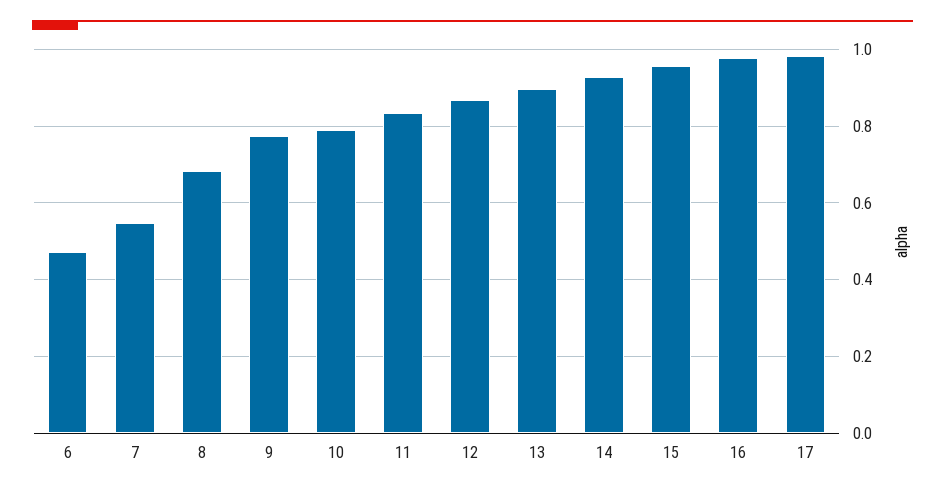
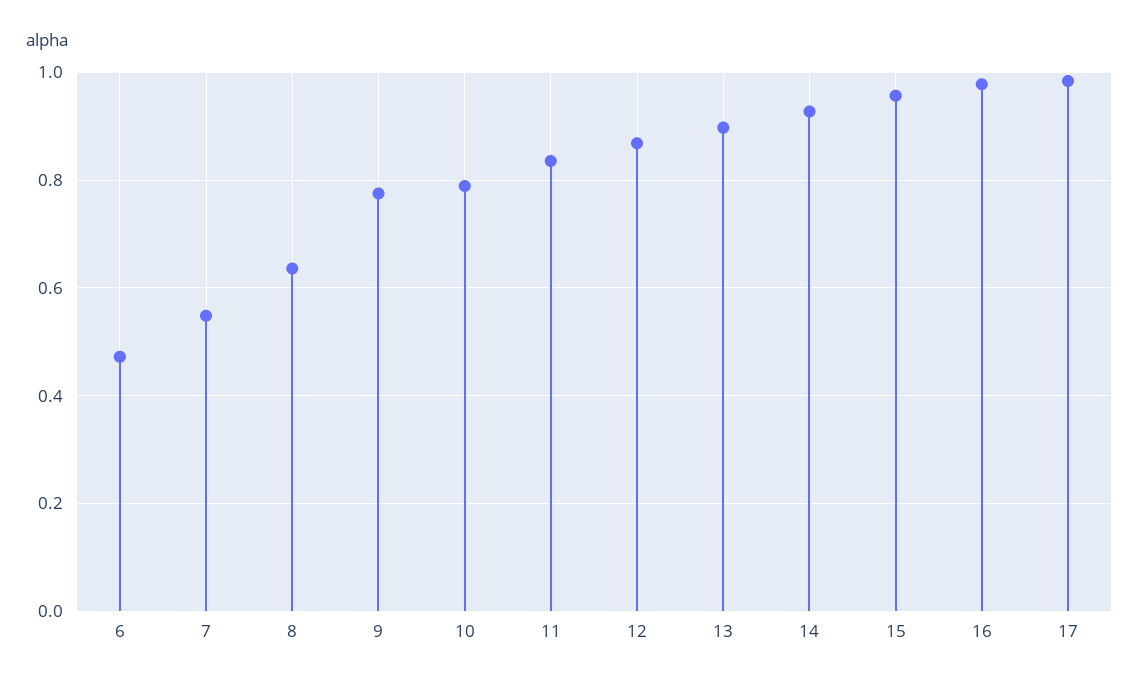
8: 0.68 -> 0.64

